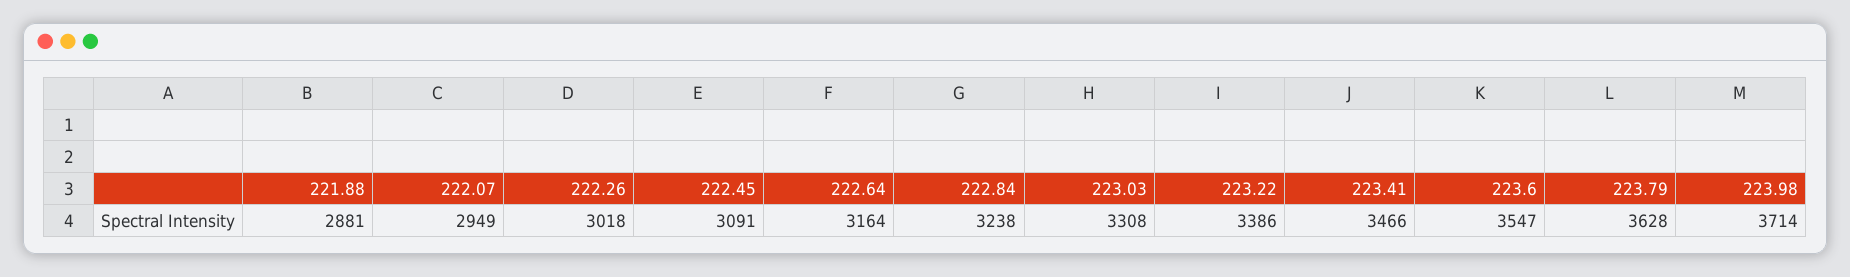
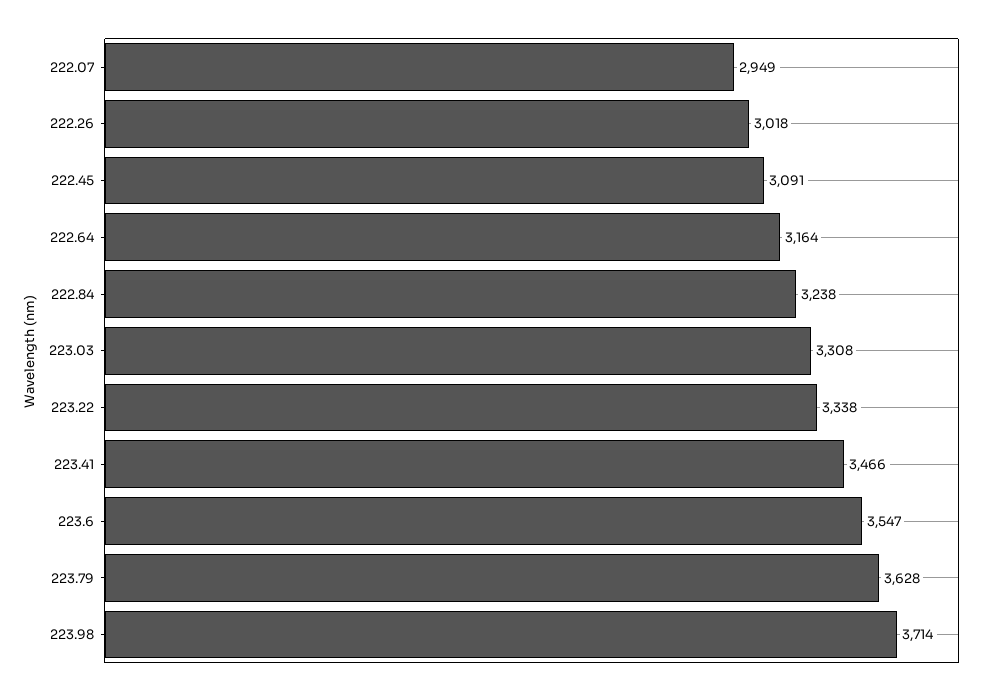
221.88: 2881 -> none
223.22: 3386 -> 3338

